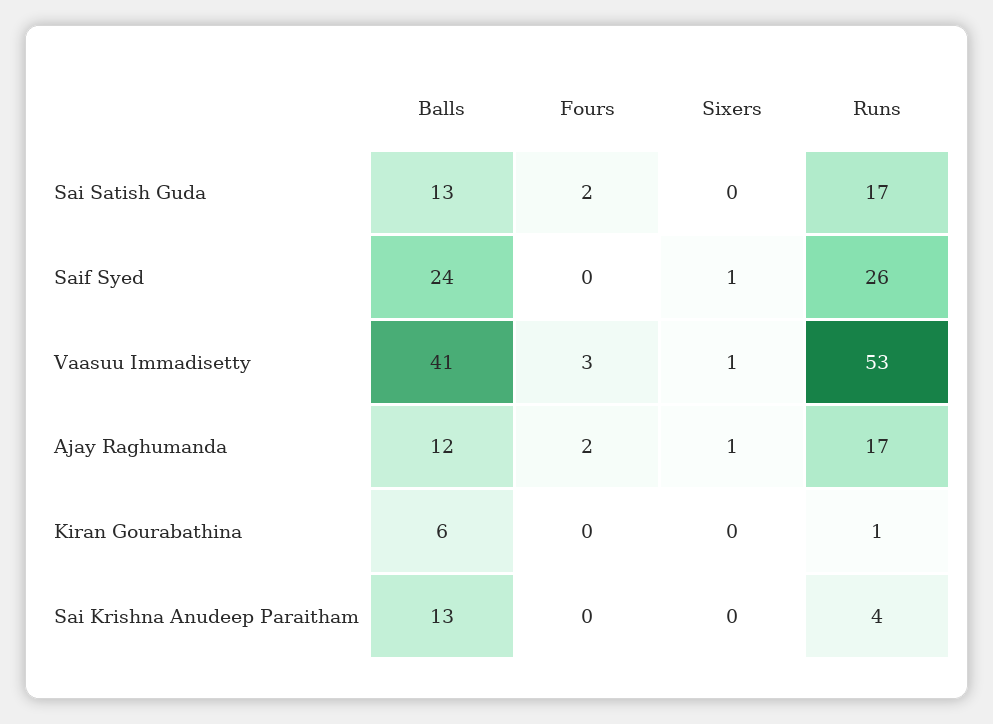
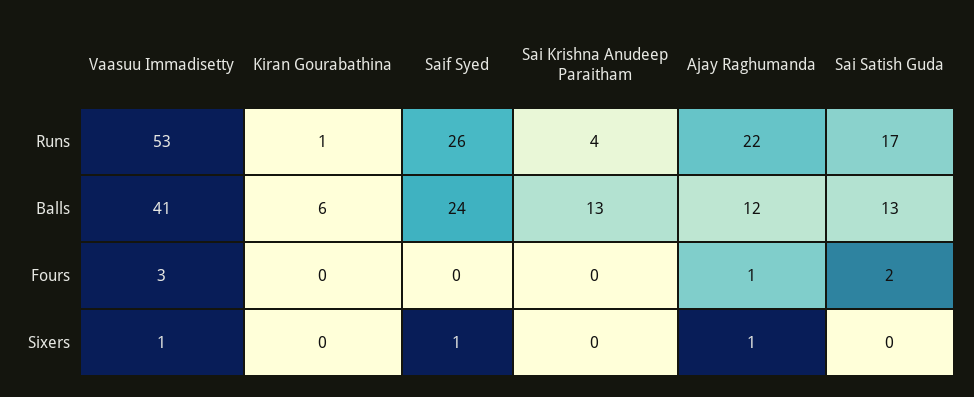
Fours, Ajay Raghumanda: 2 -> 1
Runs, Ajay Raghumanda: 17 -> 22

